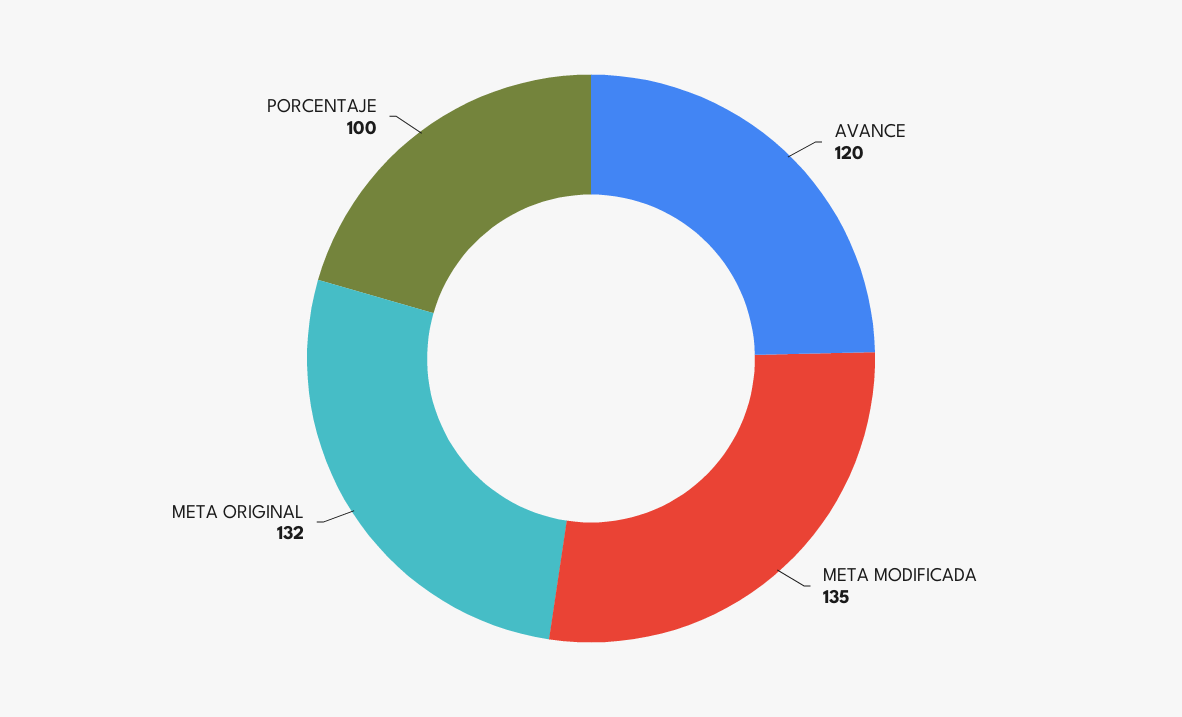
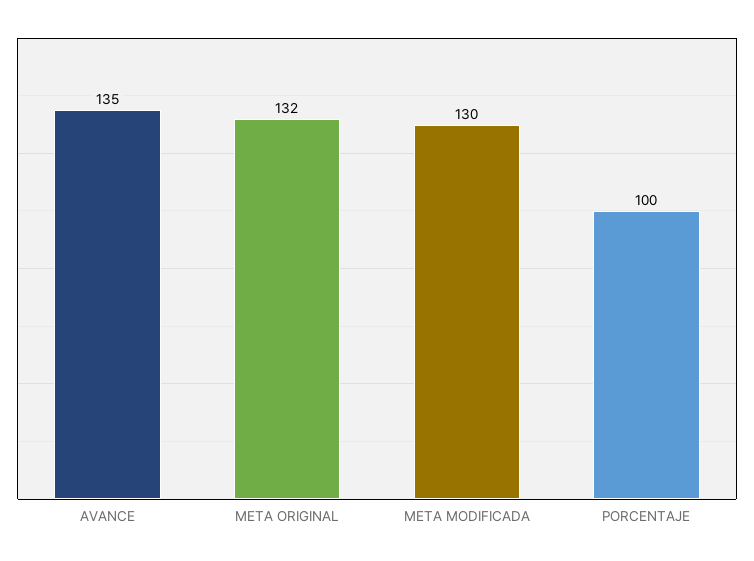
AVANCE: 120 -> 135
META MODIFICADA: 135 -> 130

